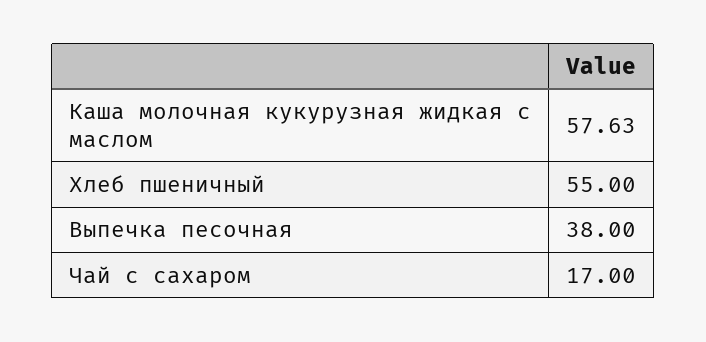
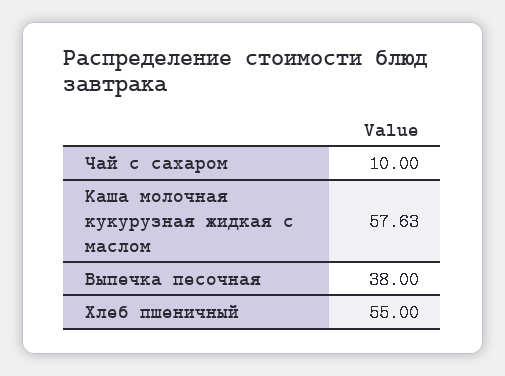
Чай с сахаром: 17 -> 10

